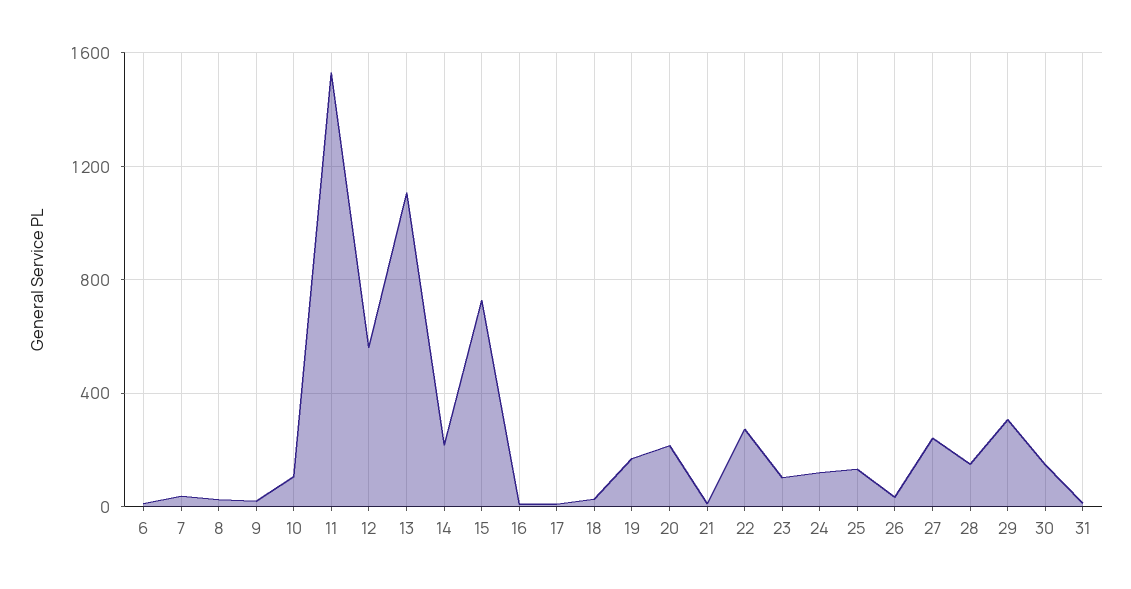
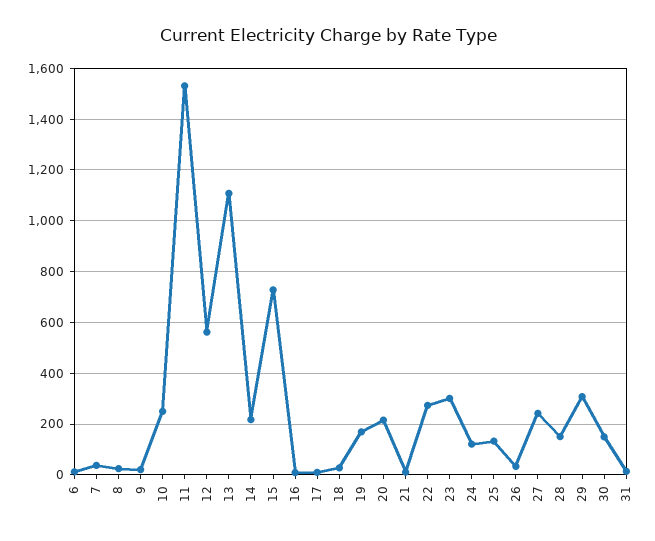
10: 100 -> 250
23: 100 -> 300

